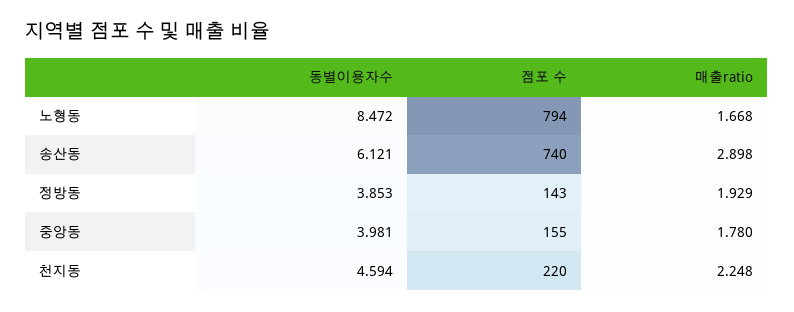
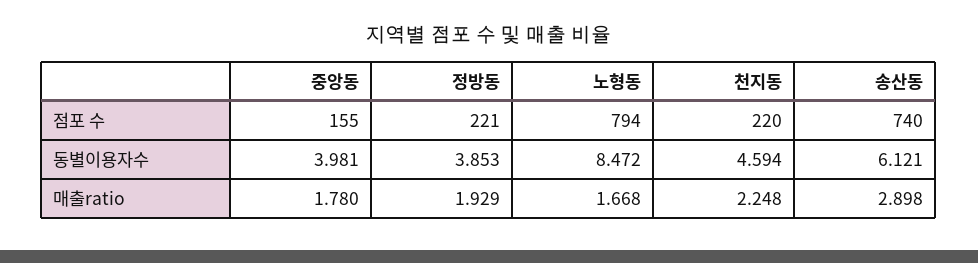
점포 수, 정방동: 143 -> 221

